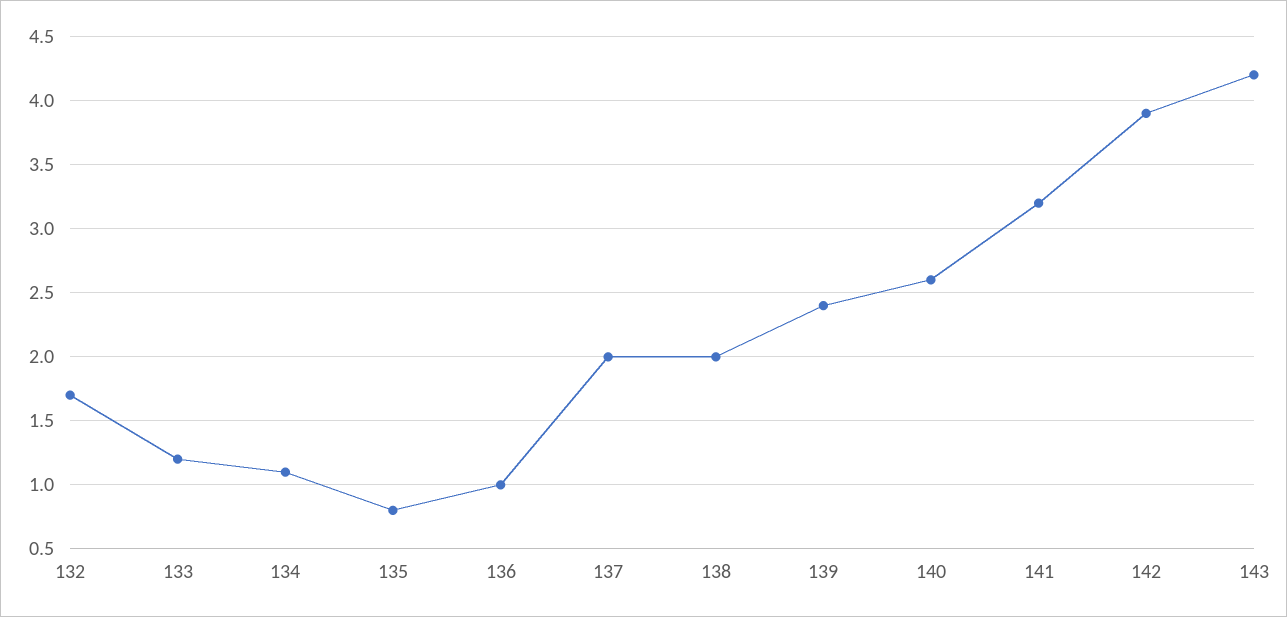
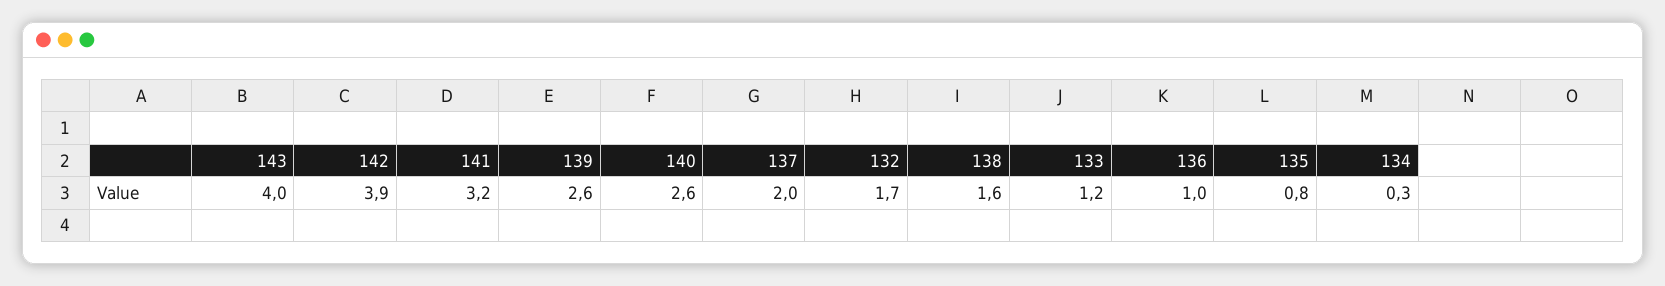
134: 1.1 -> 0.3
138: 2 -> 1.6
139: 2.4 -> 2.6
143: 4.2 -> 4

